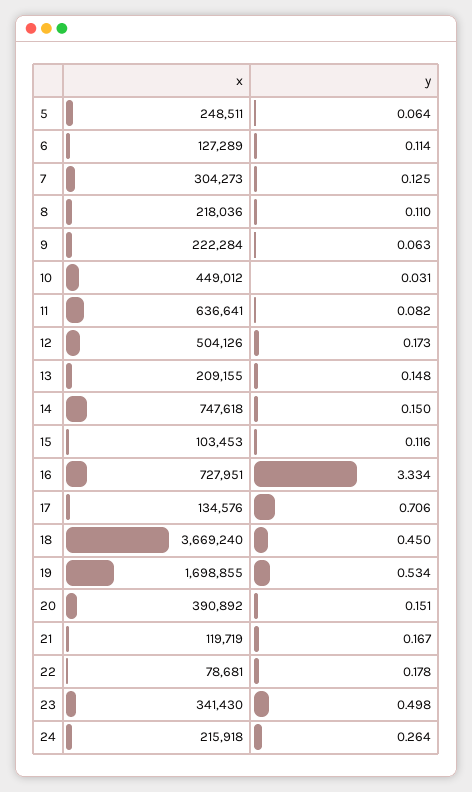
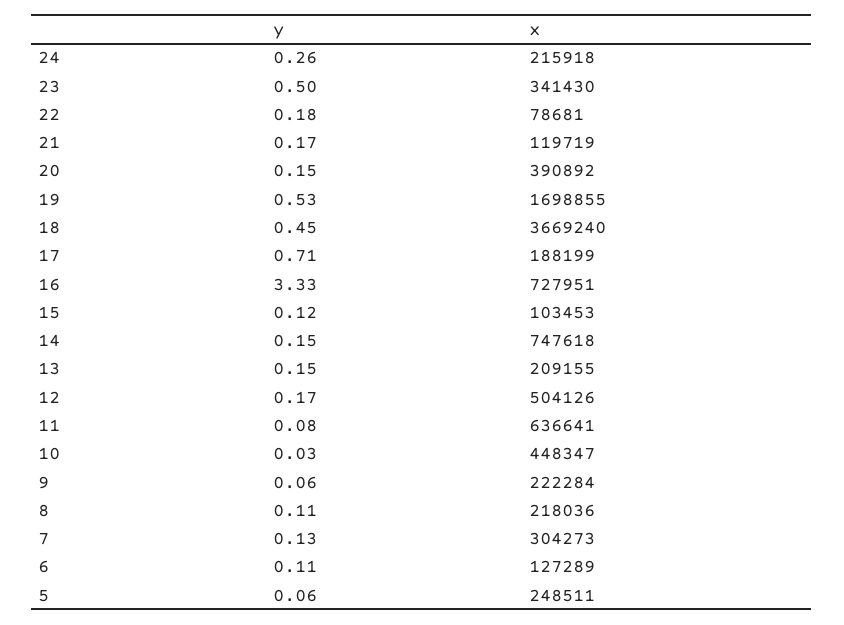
x, 10: 449012 -> 448347
x, 17: 134576 -> 188199

